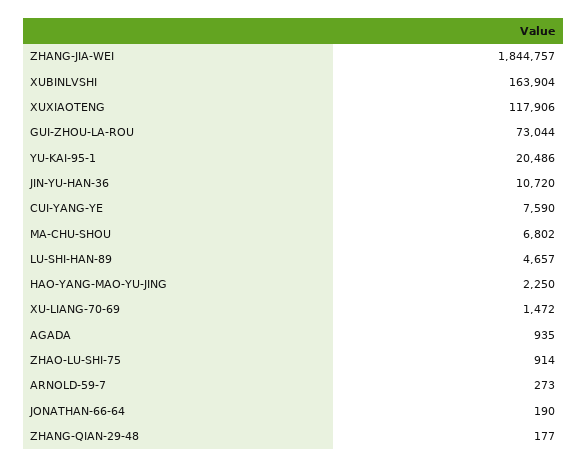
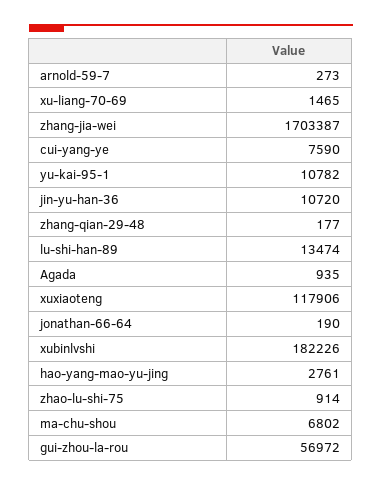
ZHANG-JIA-WEI: 1844757 -> 1703387
XUBINLVSHI: 163904 -> 182226
GUI-ZHOU-LA-ROU: 73044 -> 56972
YU-KAI-95-1: 20486 -> 10782
LU-SHI-HAN-89: 4657 -> 13474
HAO-YANG-MAO-YU-JING: 2250 -> 2761
XU-LIANG-70-69: 1472 -> 1465

